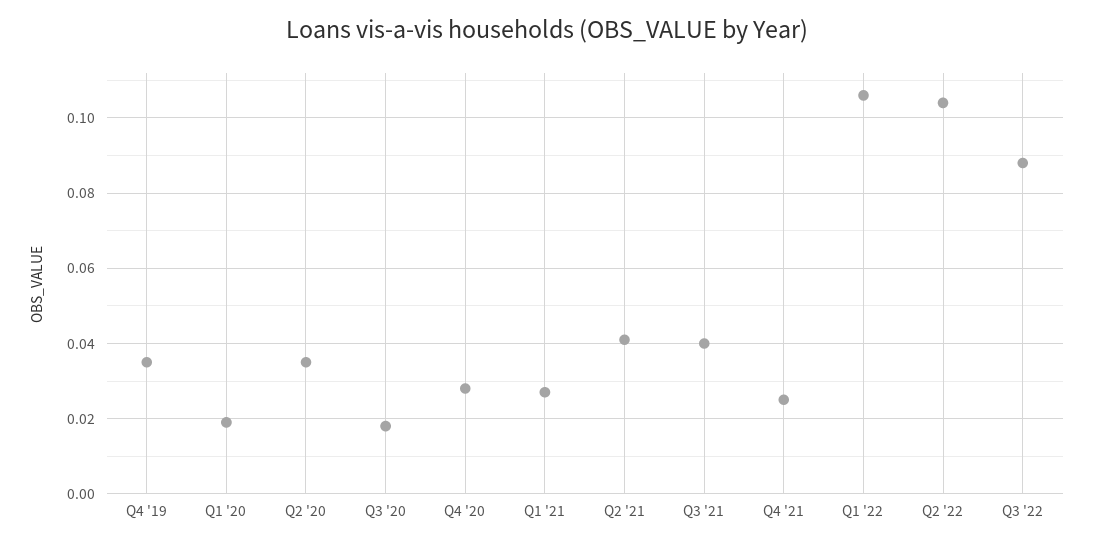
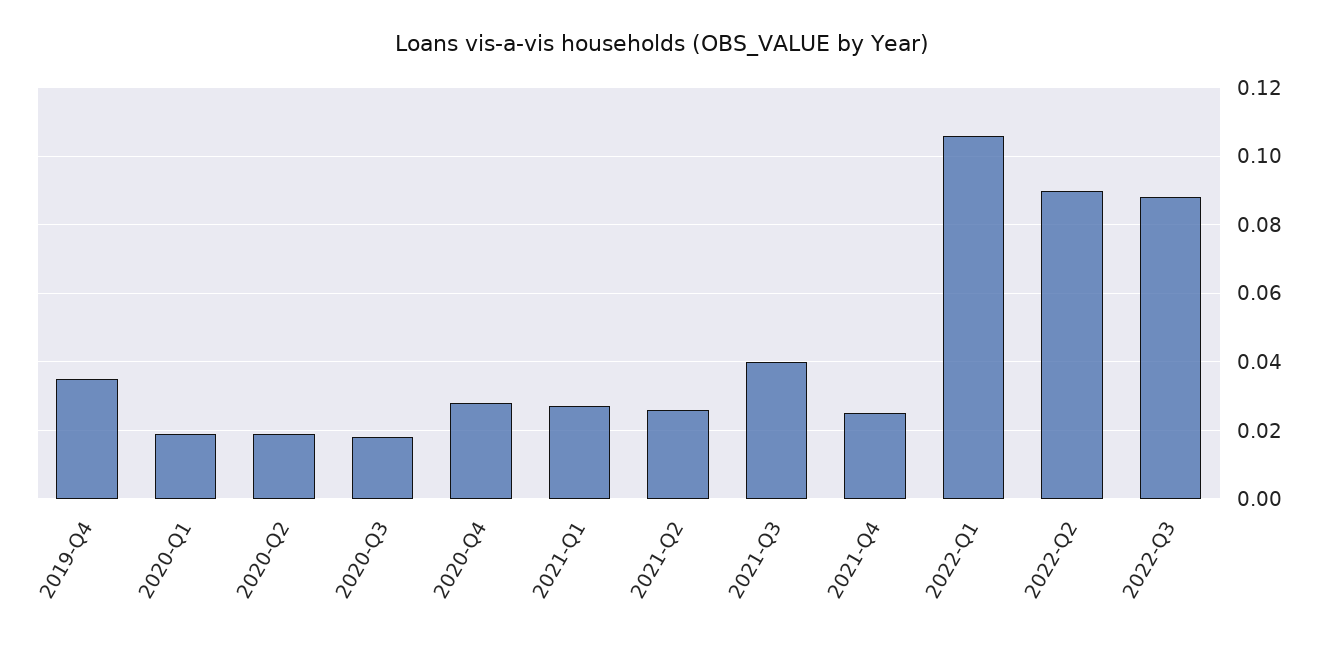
Q2 '20: 0.035 -> 0.02
Q2 '21: 0.04 -> 0.025
Q2 '22: 0.105 -> 0.09

